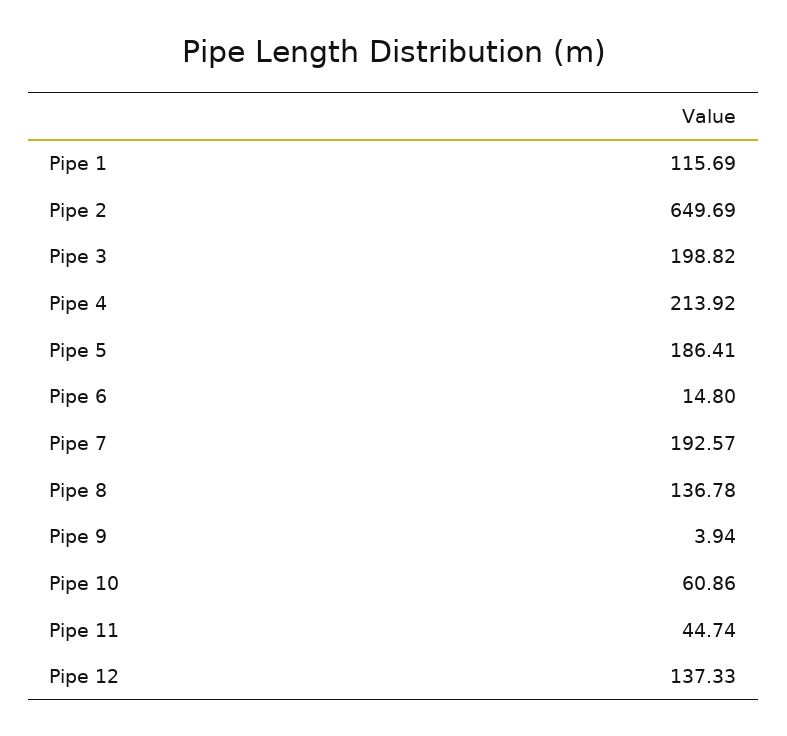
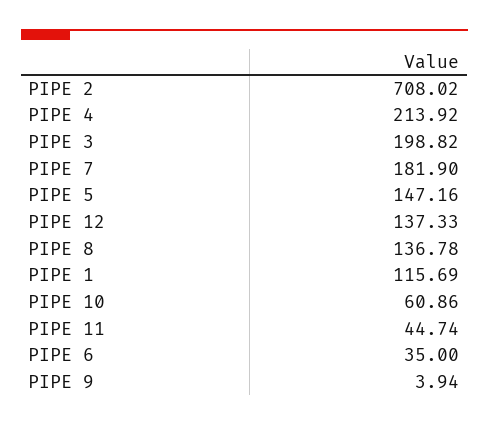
Pipe 2: 649.69 -> 708.02
Pipe 5: 186.41 -> 147.16
Pipe 6: 14.8 -> 35
Pipe 7: 192.57 -> 181.9

